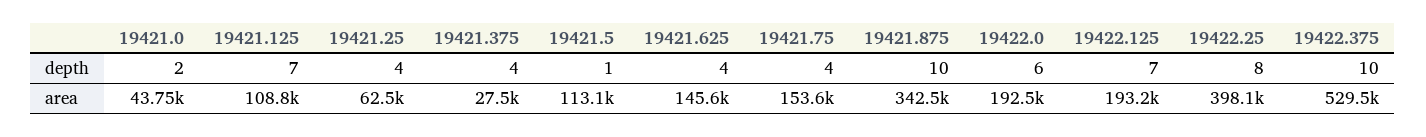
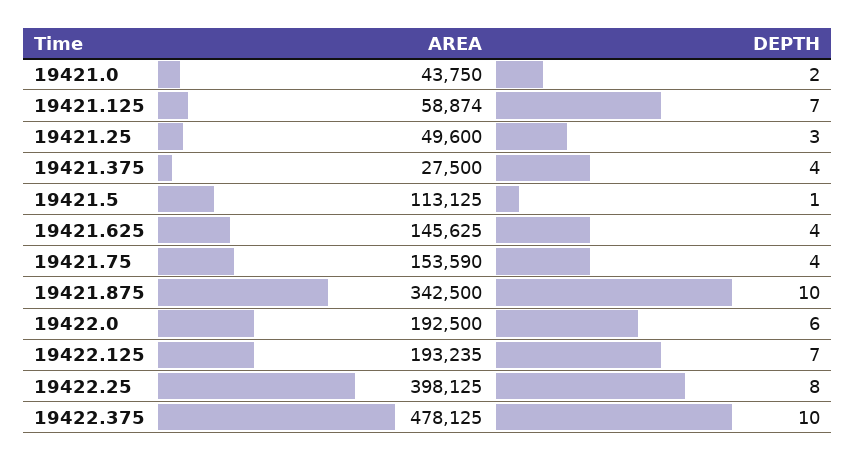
19421.25, depth: 4 -> 3
19421.125, area: 108800 -> 58874
19421.25, area: 62500 -> 49600
19422.375, area: 529500 -> 478125

